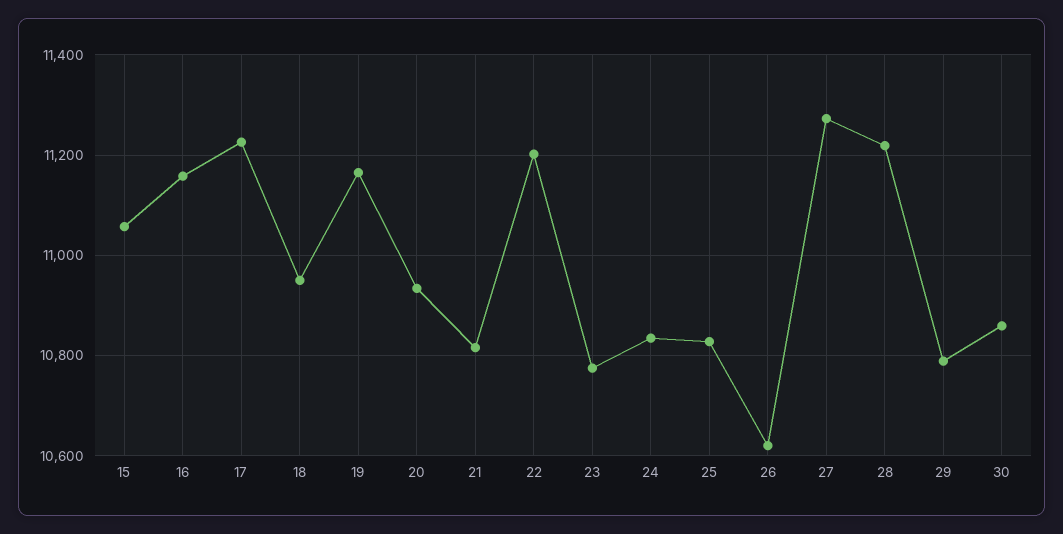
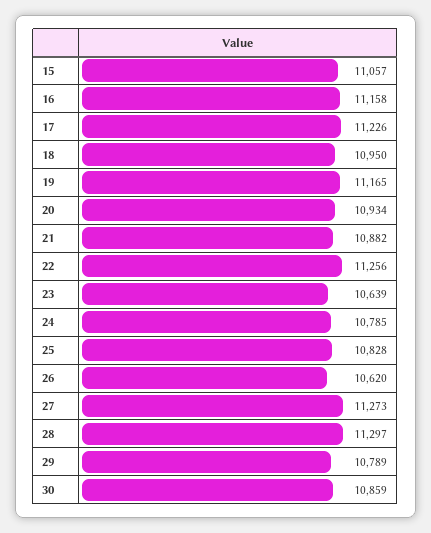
21: 10820 -> 10882
22: 11200 -> 11256
23: 10780 -> 10639
24: 10840 -> 10785
28: 11220 -> 11297

